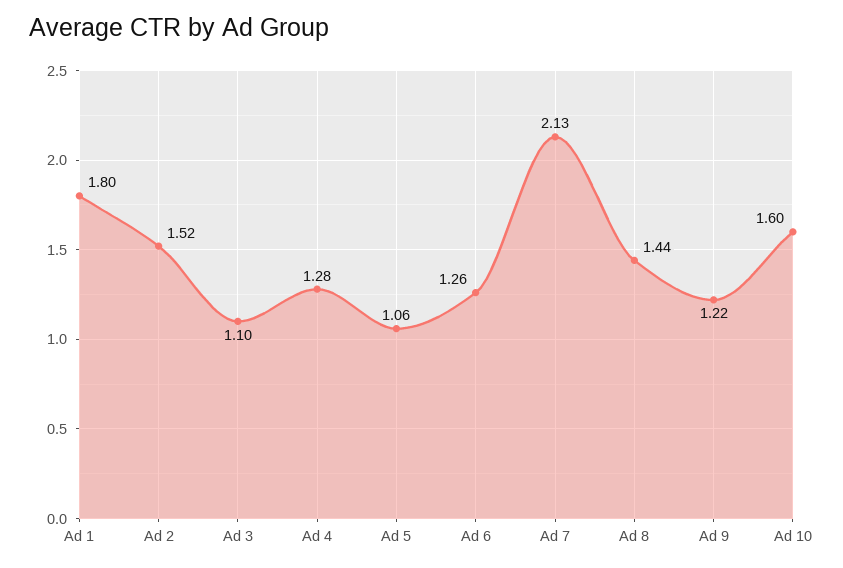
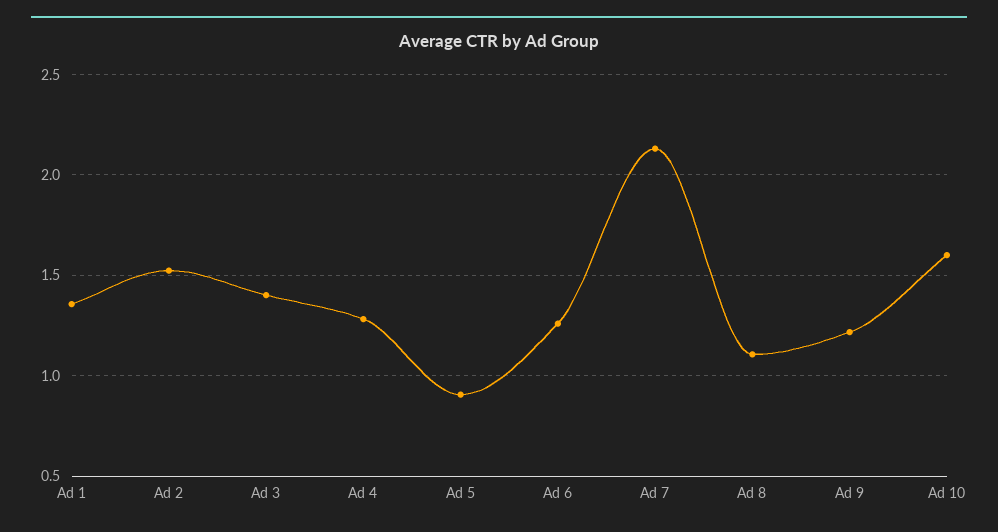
Ad 1: 1.8 -> 1.35
Ad 3: 1.1 -> 1.4
Ad 5: 1.06 -> 0.9
Ad 8: 1.44 -> 1.1

